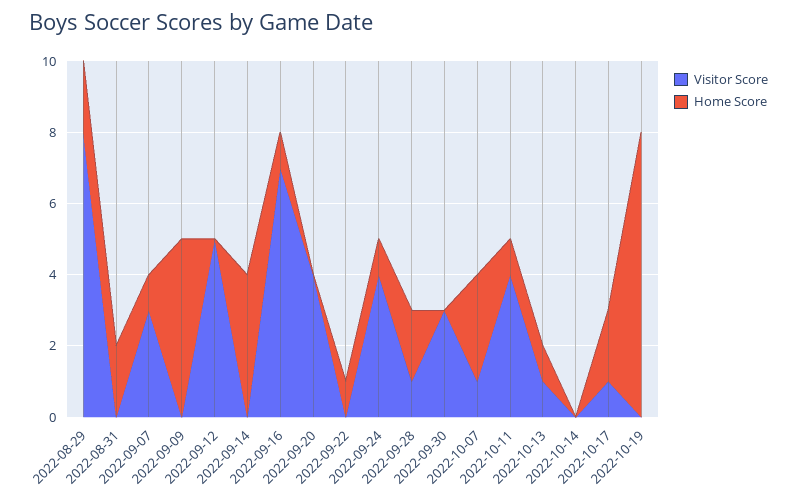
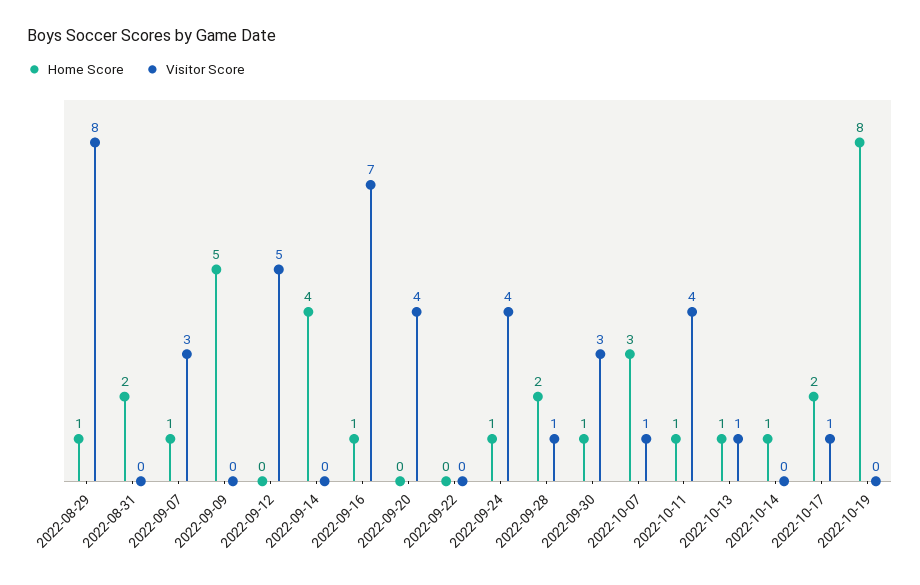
Home Score, 2022-08-29: 2 -> 1
Home Score, 2022-09-22: 1 -> 0
Home Score, 2022-09-30: 0 -> 1
Home Score, 2022-10-14: 0 -> 1

